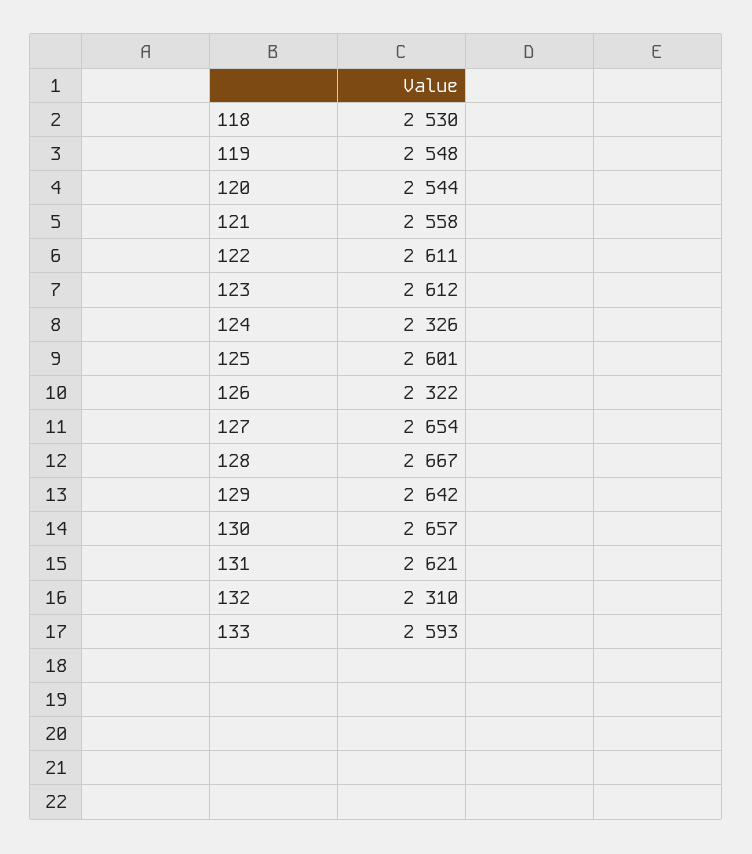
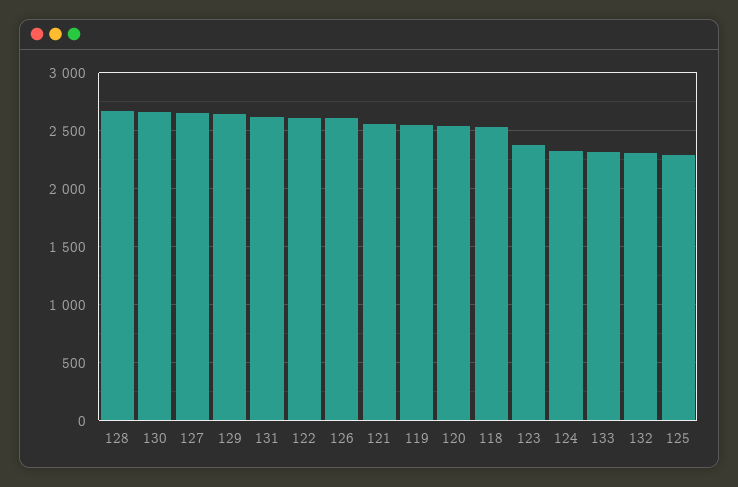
123: 2612 -> 2400
125: 2601 -> 2300
126: 2322 -> 2600
133: 2593 -> 2300

